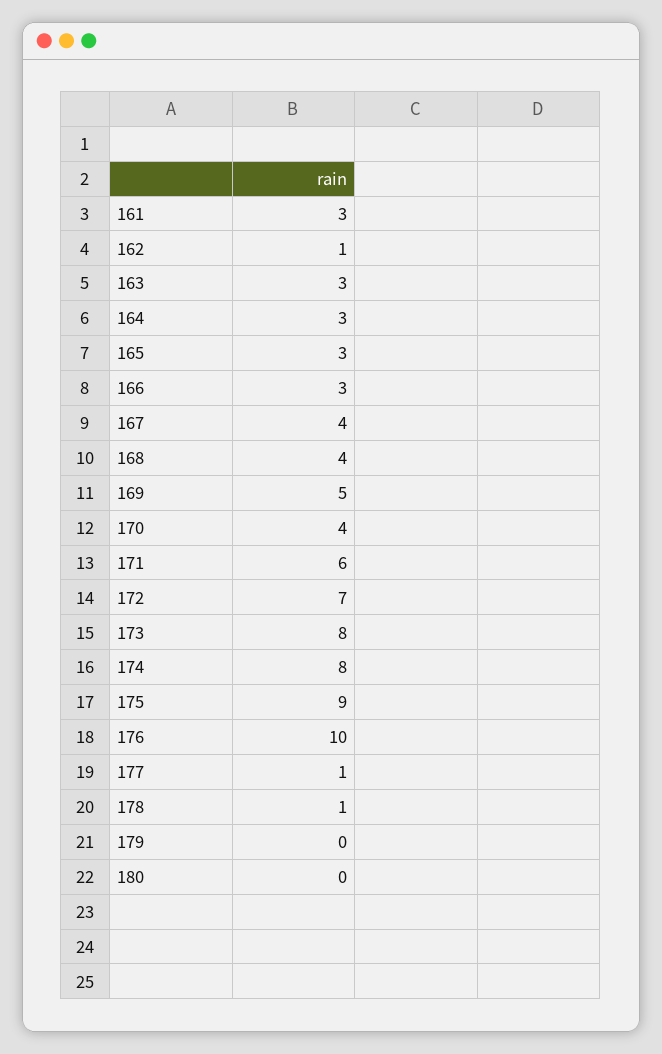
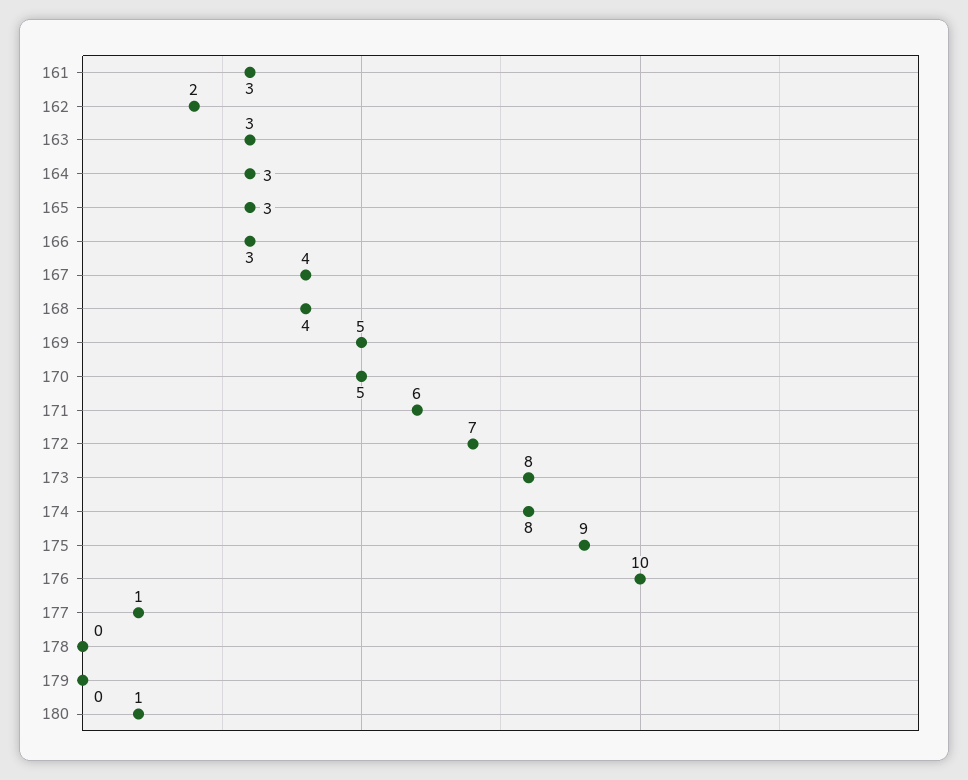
162: 1 -> 2
170: 4 -> 5
178: 1 -> 0
180: 0 -> 1

